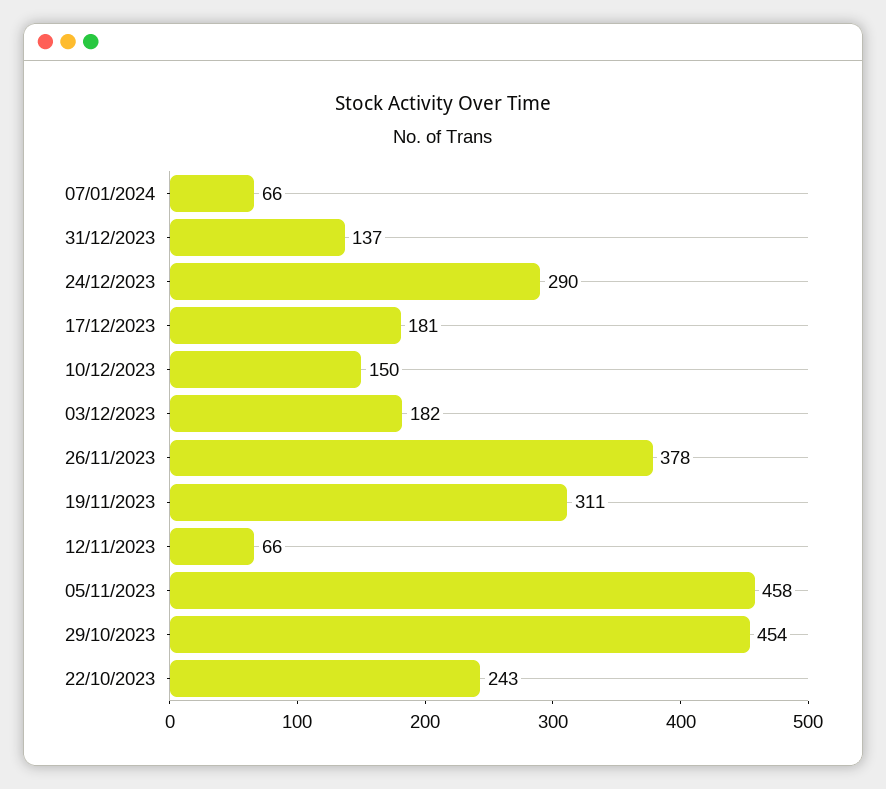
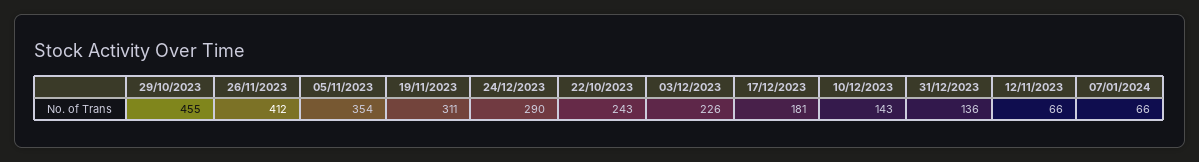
31/12/2023: 137 -> 136
10/12/2023: 150 -> 143
03/12/2023: 182 -> 226
26/11/2023: 378 -> 412
05/11/2023: 458 -> 354
29/10/2023: 454 -> 455

